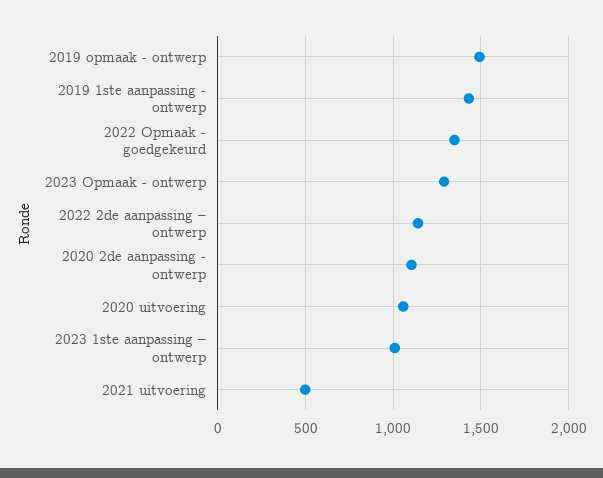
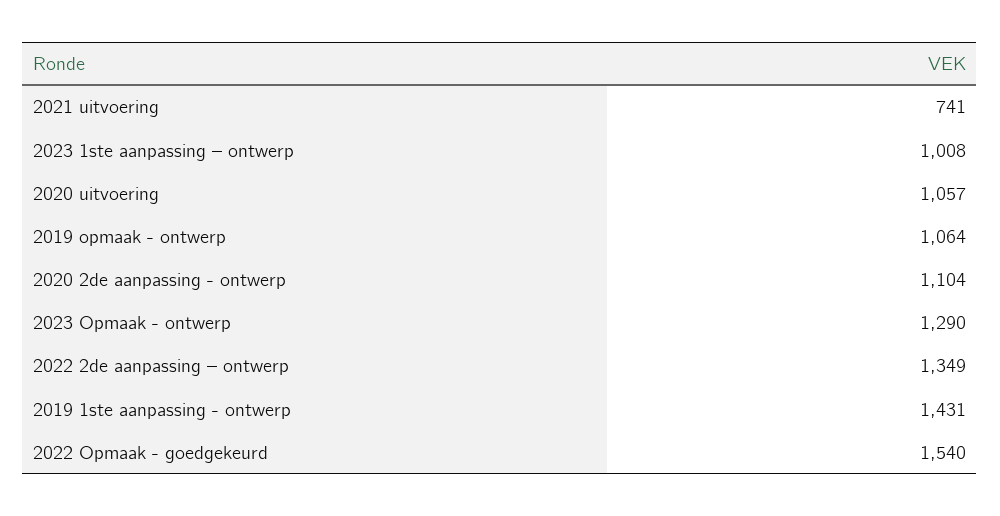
2019 opmaak - ontwerp: 1500 -> 1064
2022 Opmaak - goedgekeurd: 1350 -> 1540
2022 2de aanpassing – ontwerp: 1150 -> 1349
2021 uitvoering: 500 -> 741

